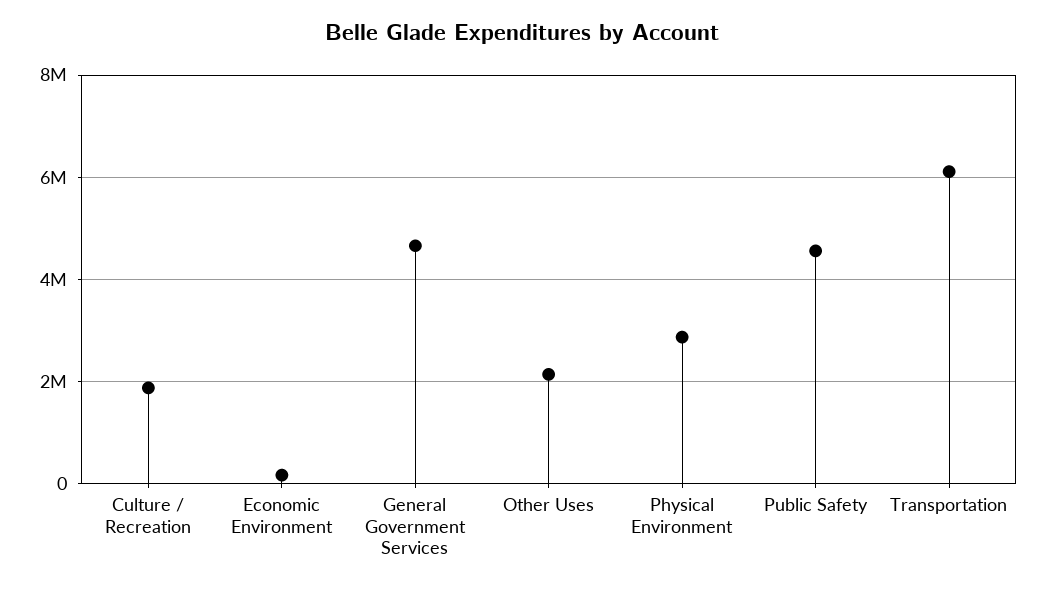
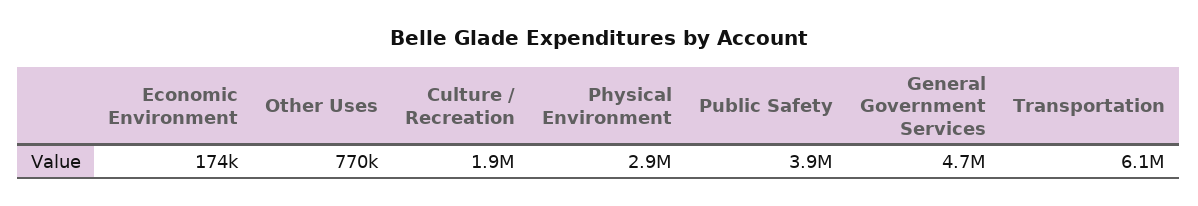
Other Uses: 2200000 -> 770000
Public Safety: 4600000 -> 3900000

